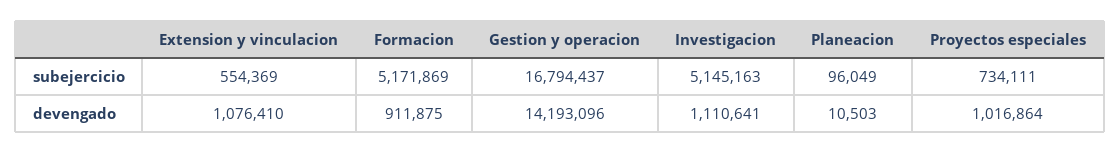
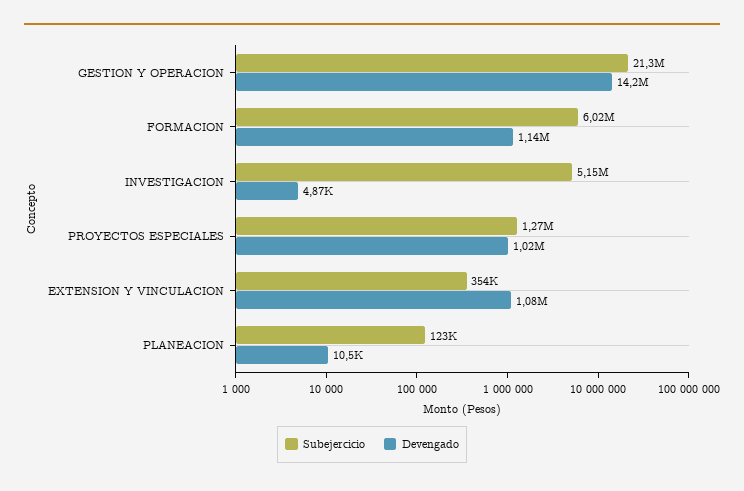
subejercicio, Extension y vinculacion: 554369 -> 354000
subejercicio, Formacion: 5171869 -> 6020000
subejercicio, Gestion y operacion: 16794437 -> 21300000
subejercicio, Planeacion: 96049 -> 123000
subejercicio, Proyectos especiales: 734111 -> 1270000
devengado, Formacion: 911875 -> 1140000
devengado, Investigacion: 1110641 -> 4870

